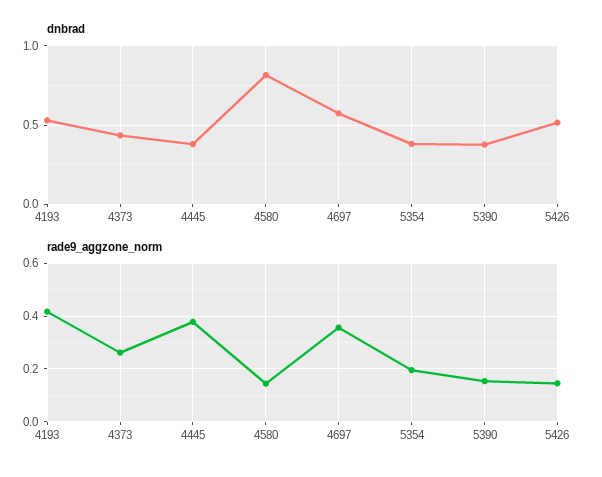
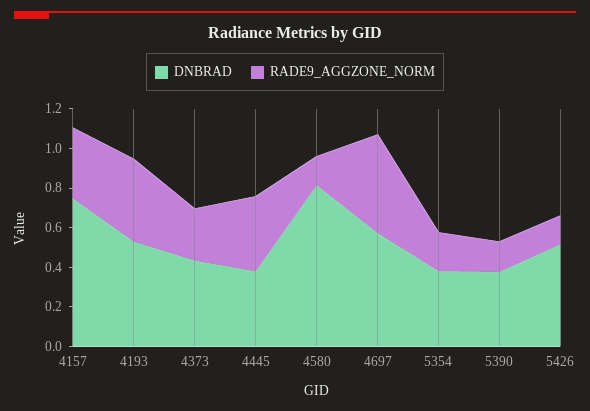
rade9_aggzone_norm, 4697: 0.35 -> 0.5
dnbrad, 4157: none -> 0.75
rade9_aggzone_norm, 4157: none -> 0.35

